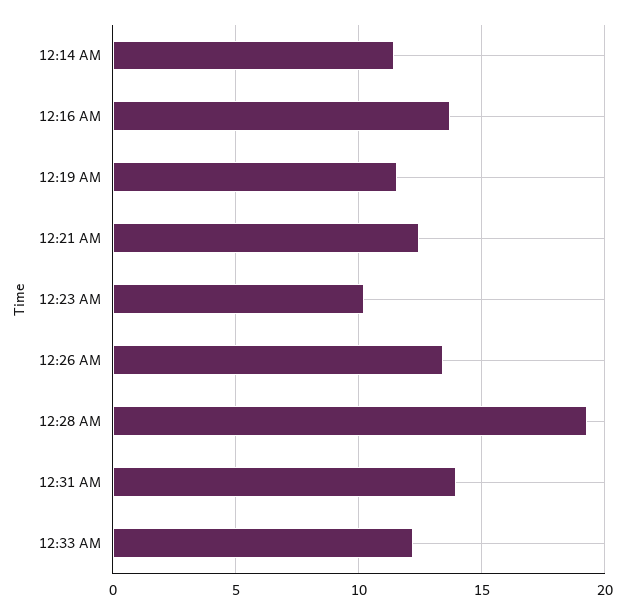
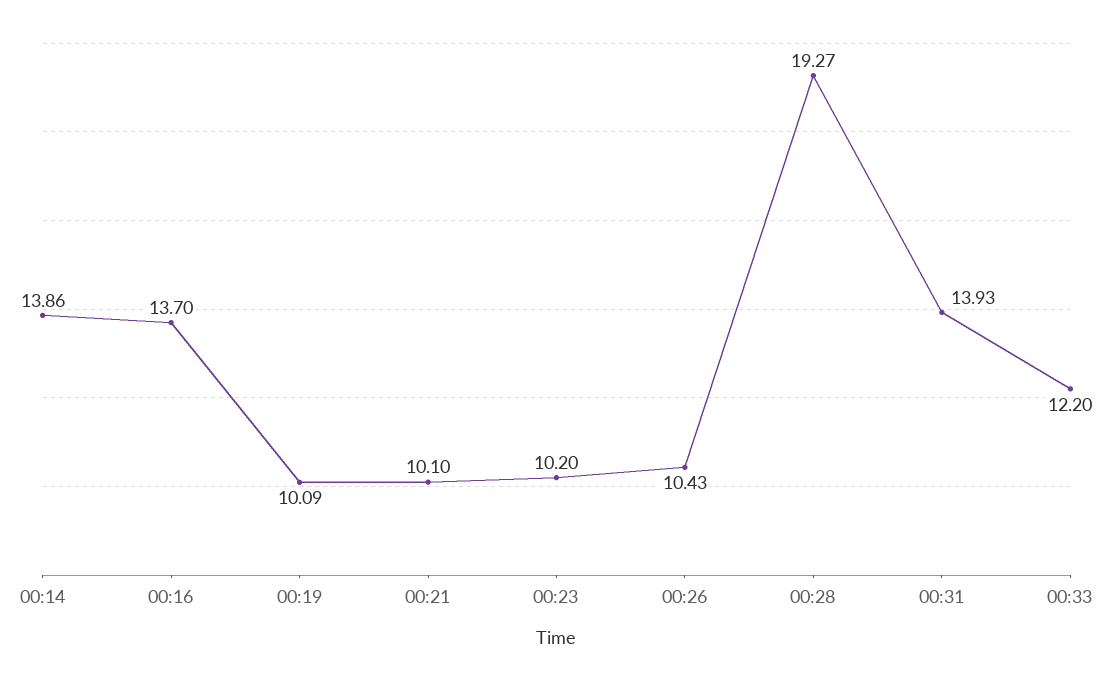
12:14 AM: 11.5 -> 13.86
12:19 AM: 11.5 -> 10.09
12:21 AM: 12.5 -> 10.1
12:26 AM: 13.5 -> 10.43

